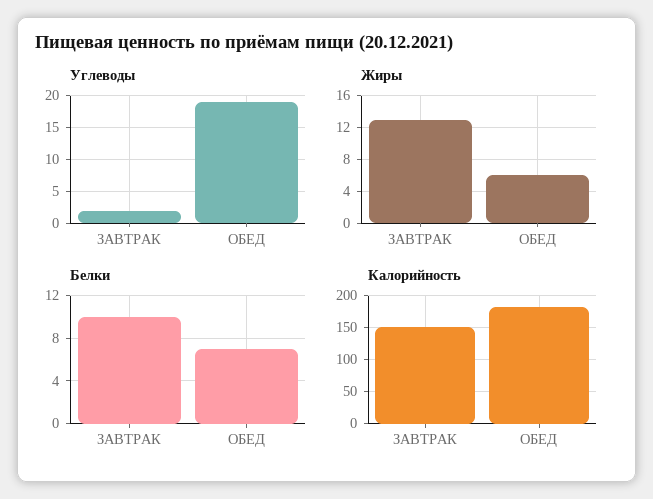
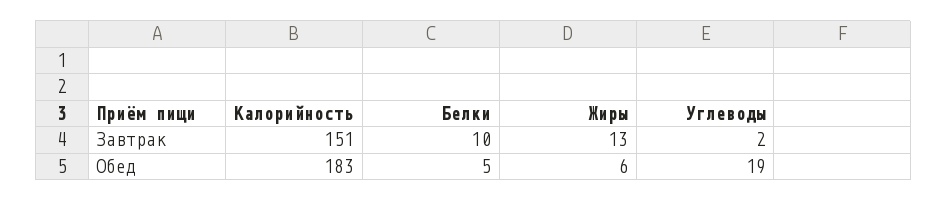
Белки, ОБЕД: 7 -> 5

